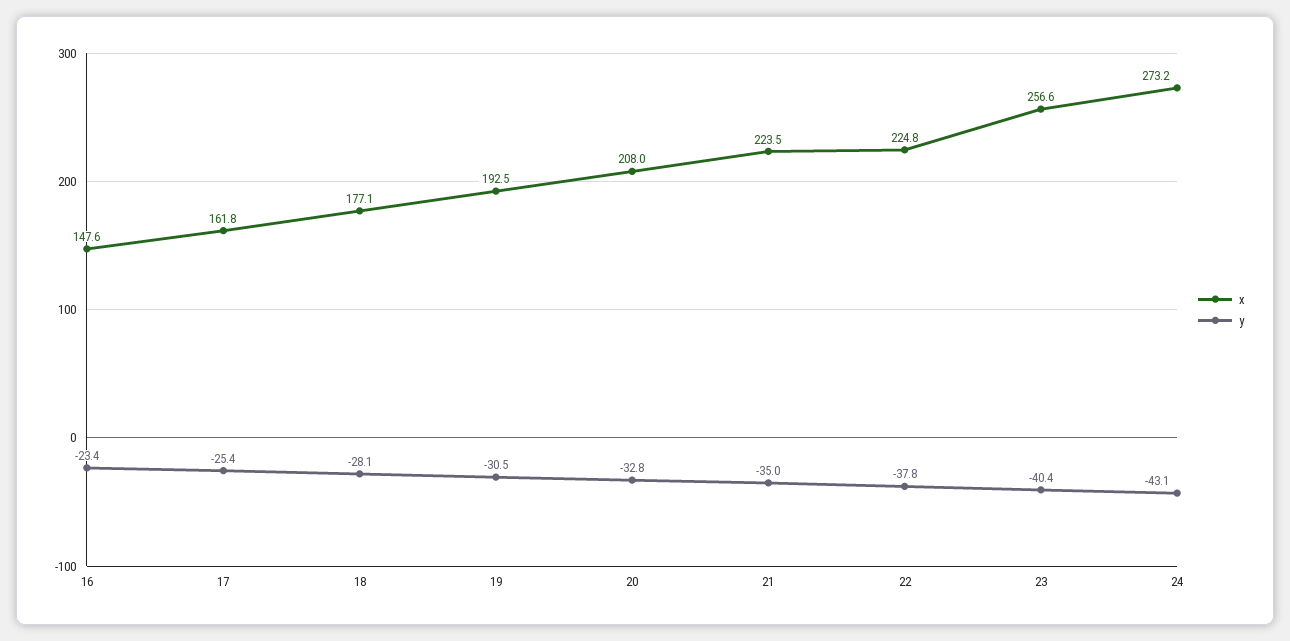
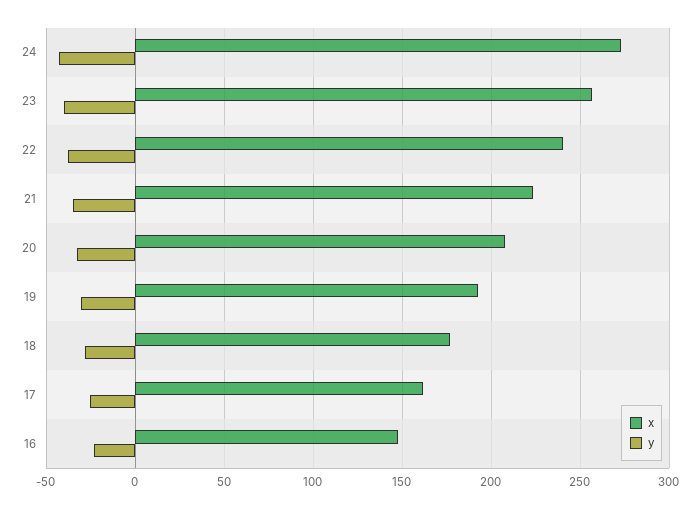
x, 22: 224.8 -> 240

